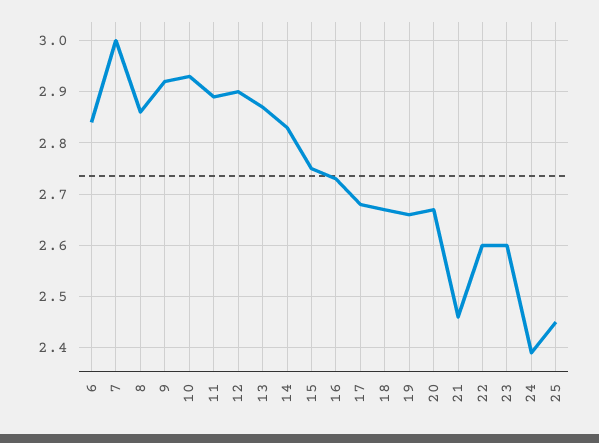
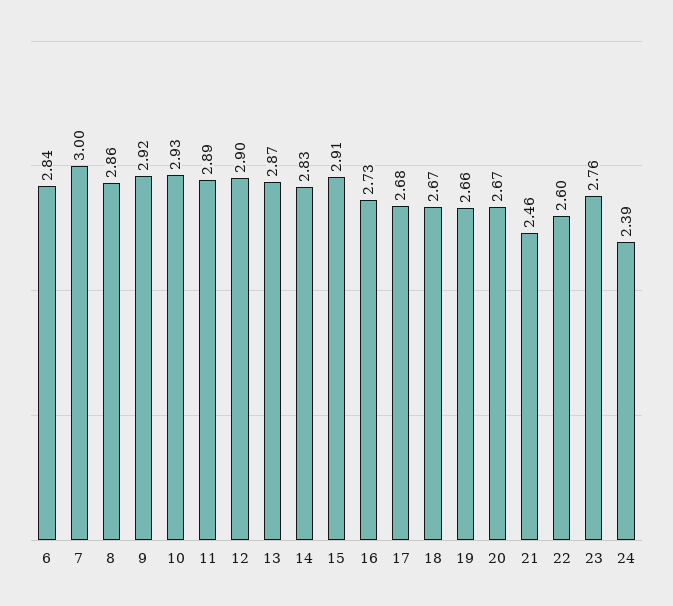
15: 2.75 -> 2.91
23: 2.6 -> 2.76
25: 2.45 -> none

